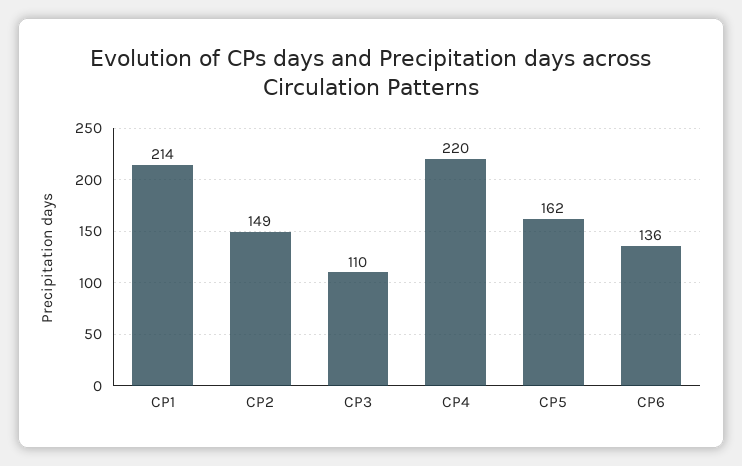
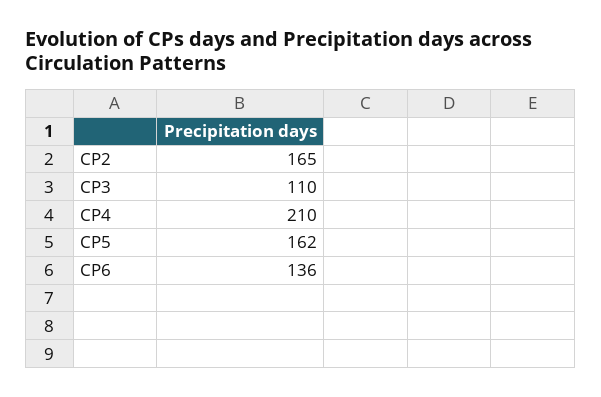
CP1: 214 -> none
CP2: 149 -> 165
CP4: 220 -> 210

